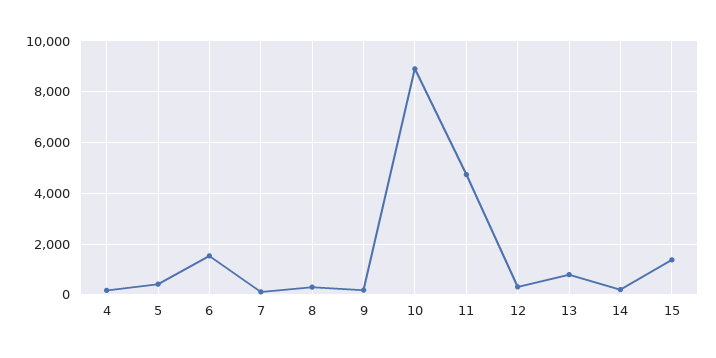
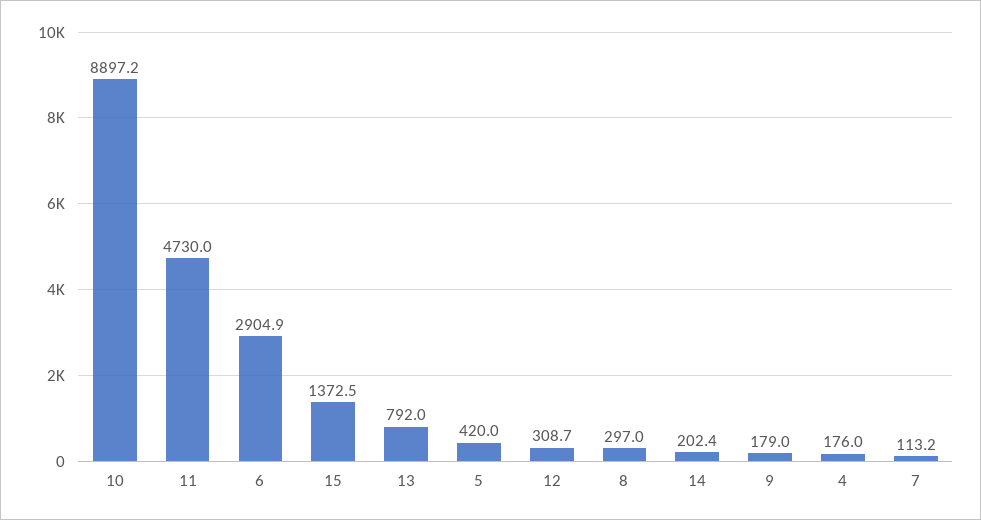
6: 1500 -> 2904.9

